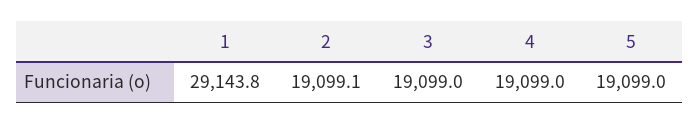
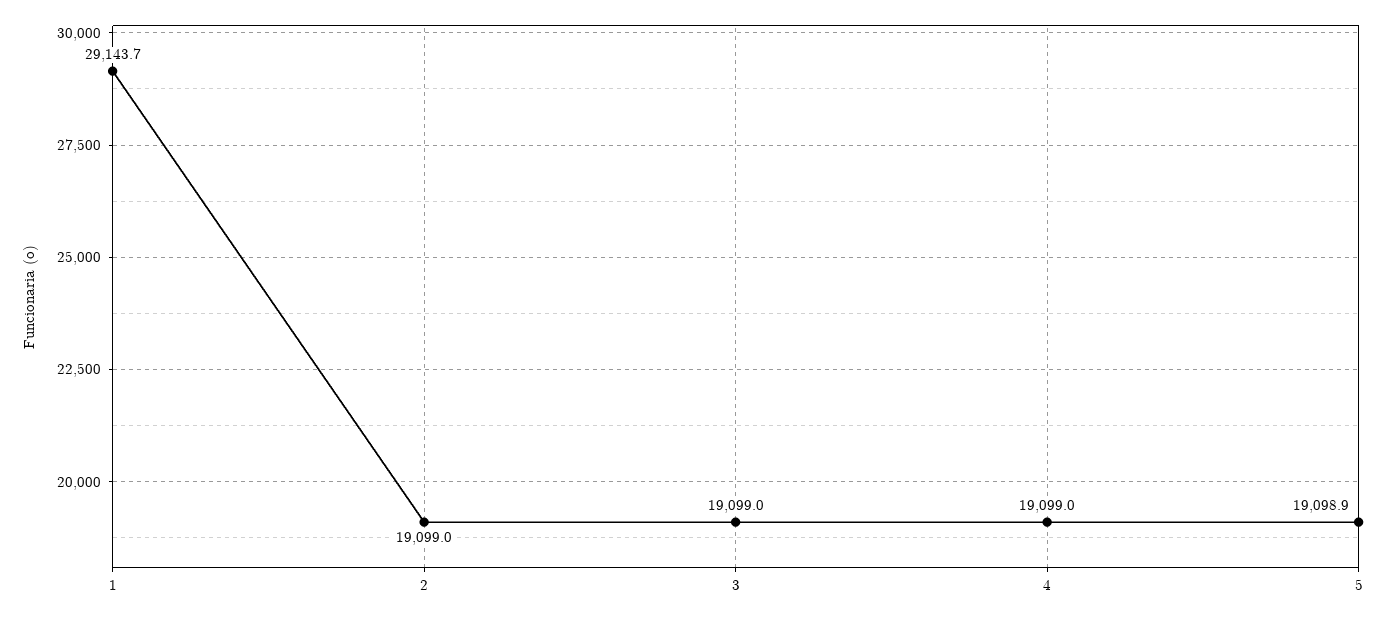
1: 29143.8 -> 29143.7
2: 19099.1 -> 19099
5: 19099 -> 19098.9

